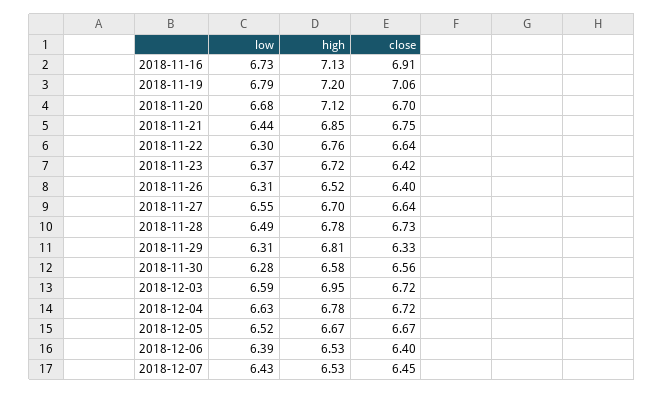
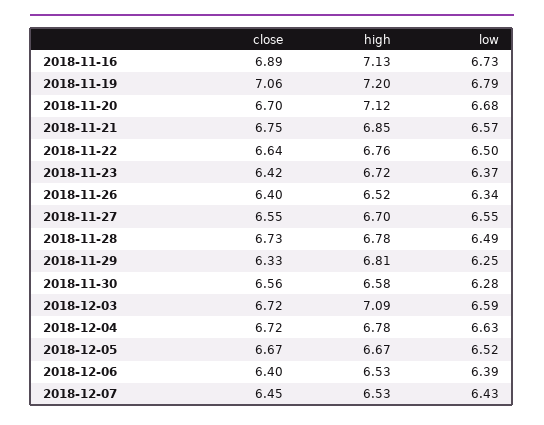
close, 2018-11-16: 6.91 -> 6.89
low, 2018-11-21: 6.44 -> 6.57
low, 2018-11-22: 6.3 -> 6.5
low, 2018-11-26: 6.31 -> 6.34
close, 2018-11-27: 6.64 -> 6.55
low, 2018-11-29: 6.31 -> 6.25
high, 2018-12-03: 6.95 -> 7.09

